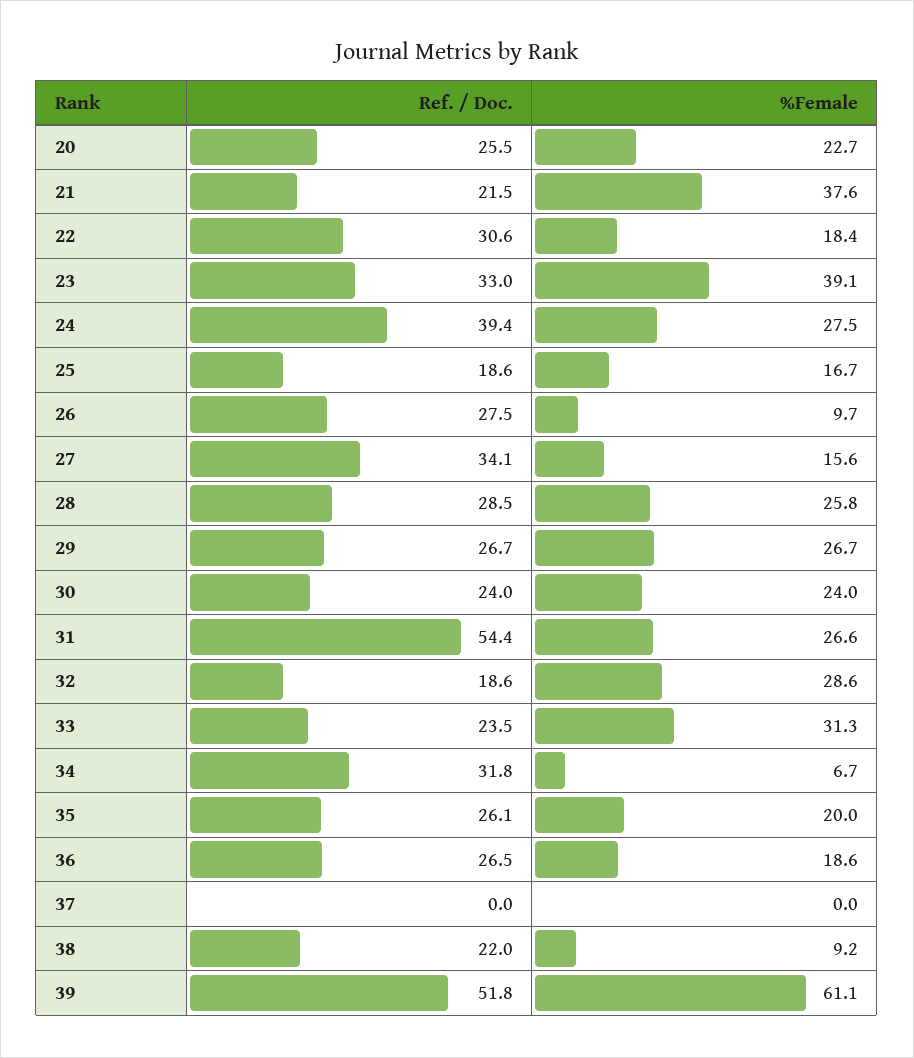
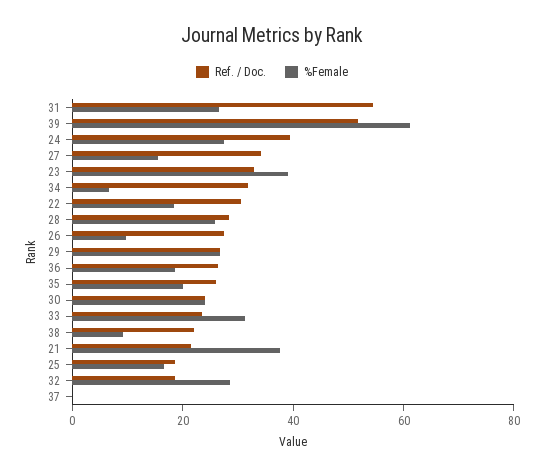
Ref. / Doc., 20: 25.5 -> none
%Female, 20: 22.7 -> none

